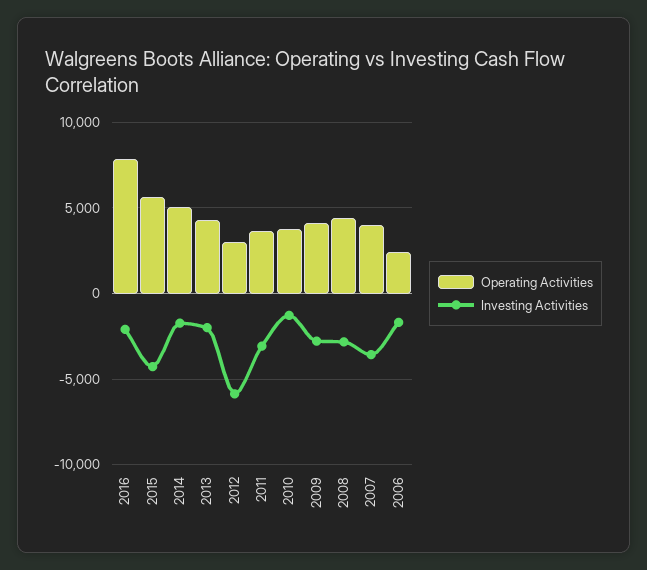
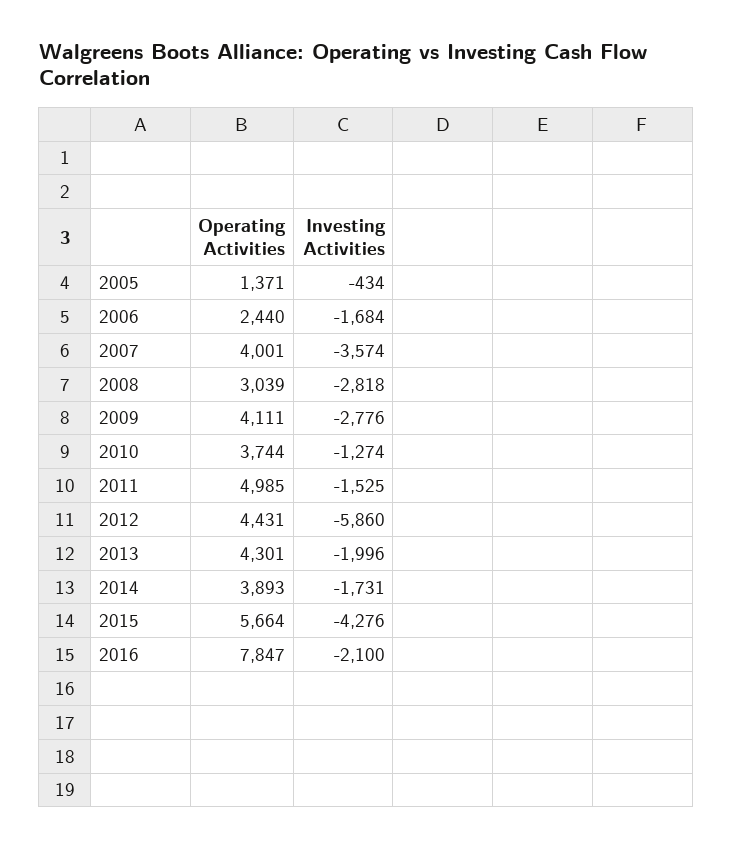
Operating Activities, 2014: 5000 -> 3893
Operating Activities, 2012: 3000 -> 4431
Operating Activities, 2011: 3500 -> 4985
Investing Activities, 2011: -3000 -> -1525
Operating Activities, 2008: 4500 -> 3039
Operating Activities, 2005: none -> 1371
Investing Activities, 2005: none -> -434

